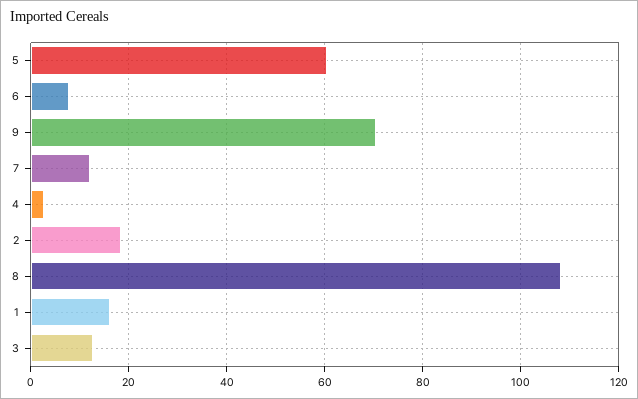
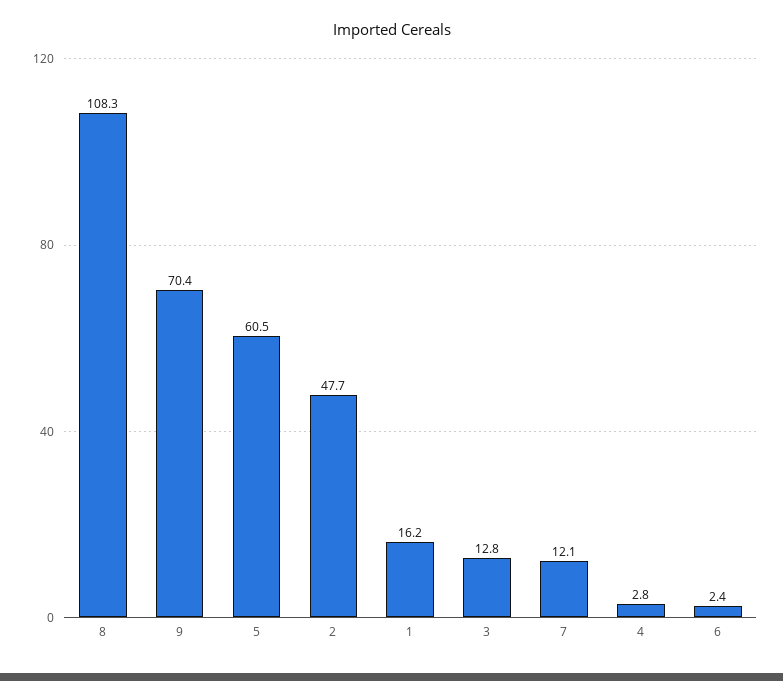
6: 8 -> 2.4
2: 18 -> 47.7

